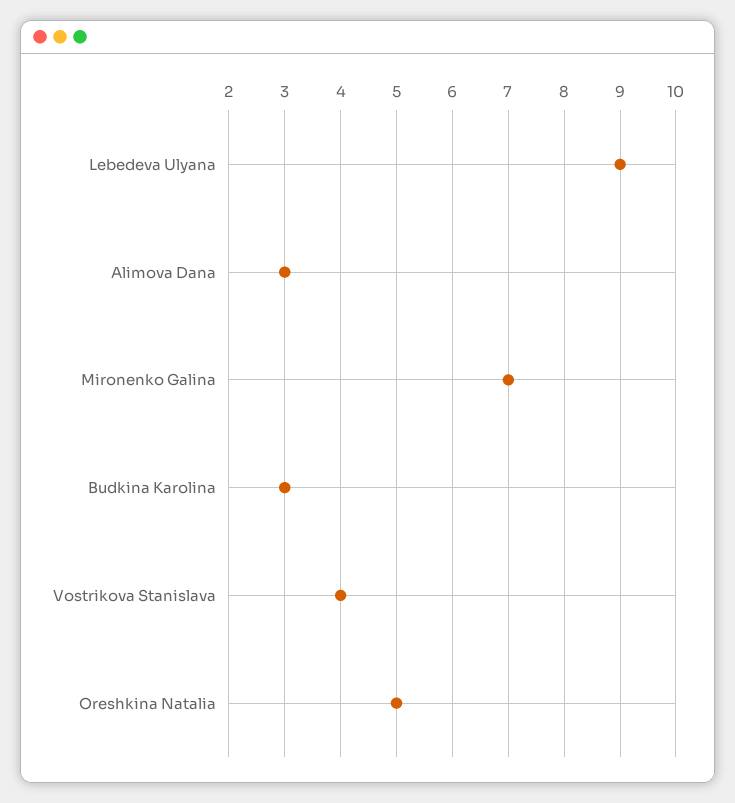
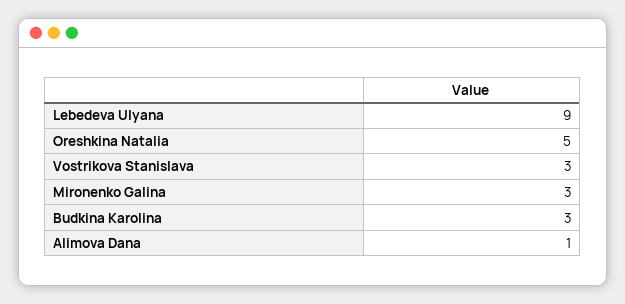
Alimova Dana: 3 -> 1
Mironenko Galina: 7 -> 3
Vostrikova Stanislava: 4 -> 3

